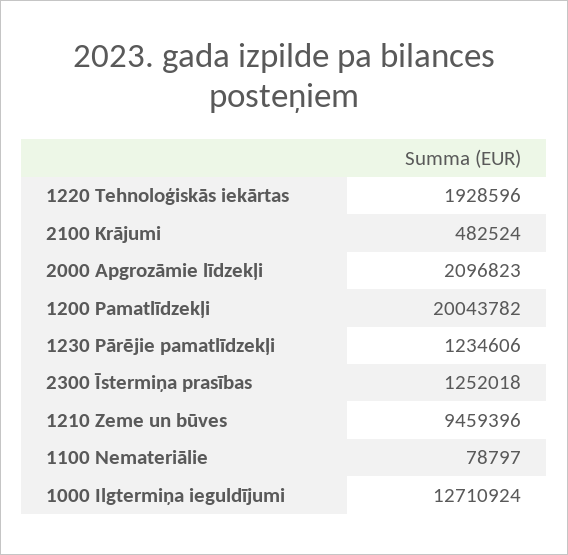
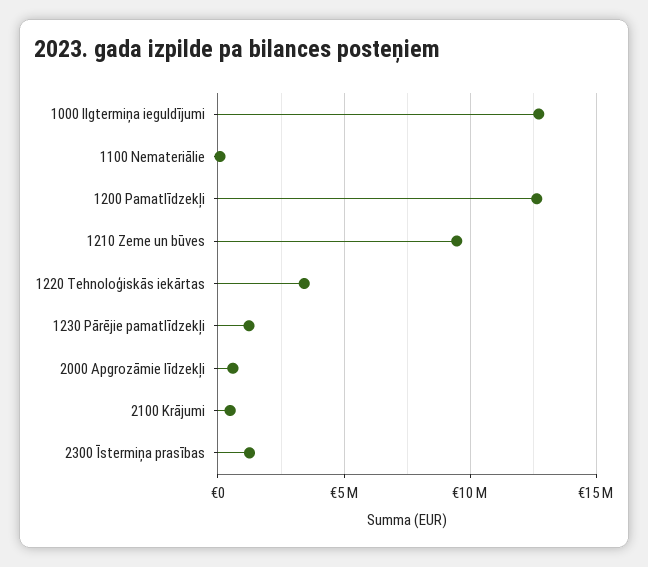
1220 Tehnoloģiskās iekārtas: 1928596 -> 3500000
2000 Apgrozāmie līdzekļi: 2096823 -> 500000
1200 Pamatlīdzekļi: 20043782 -> 12500000

